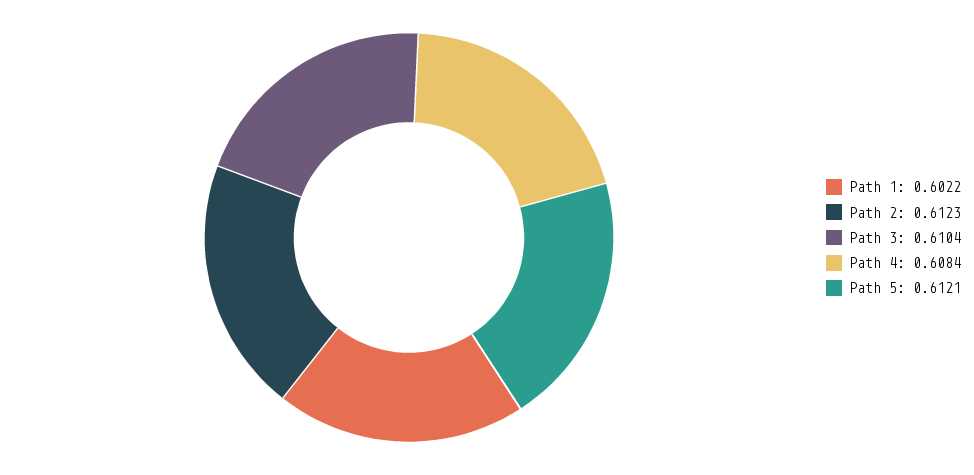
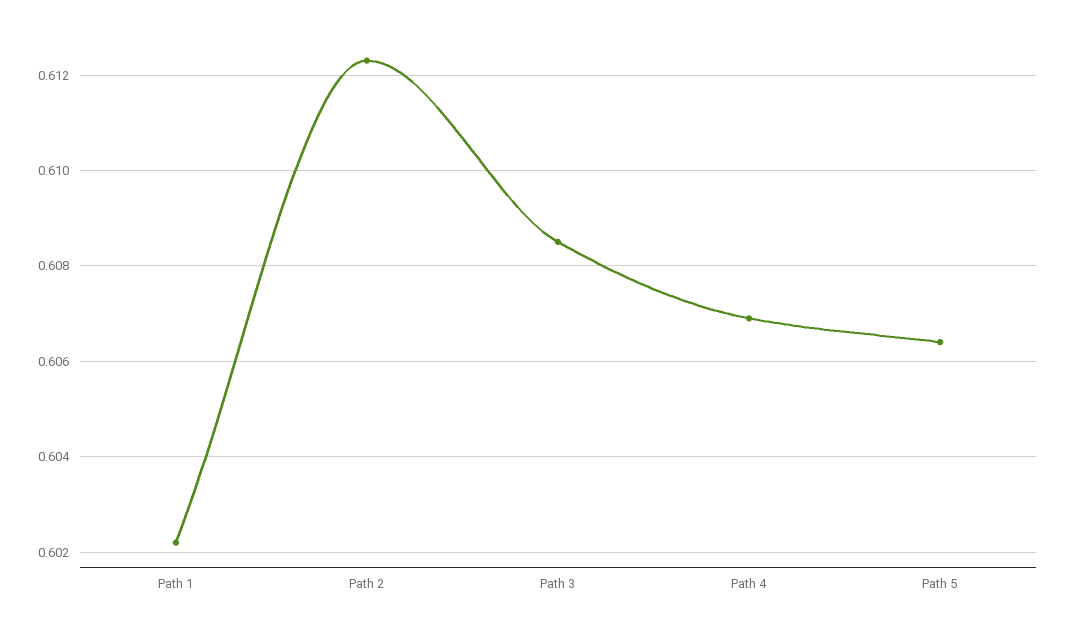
Path 3: 0.6104 -> 0.6085
Path 4: 0.6084 -> 0.607
Path 5: 0.6121 -> 0.6065

